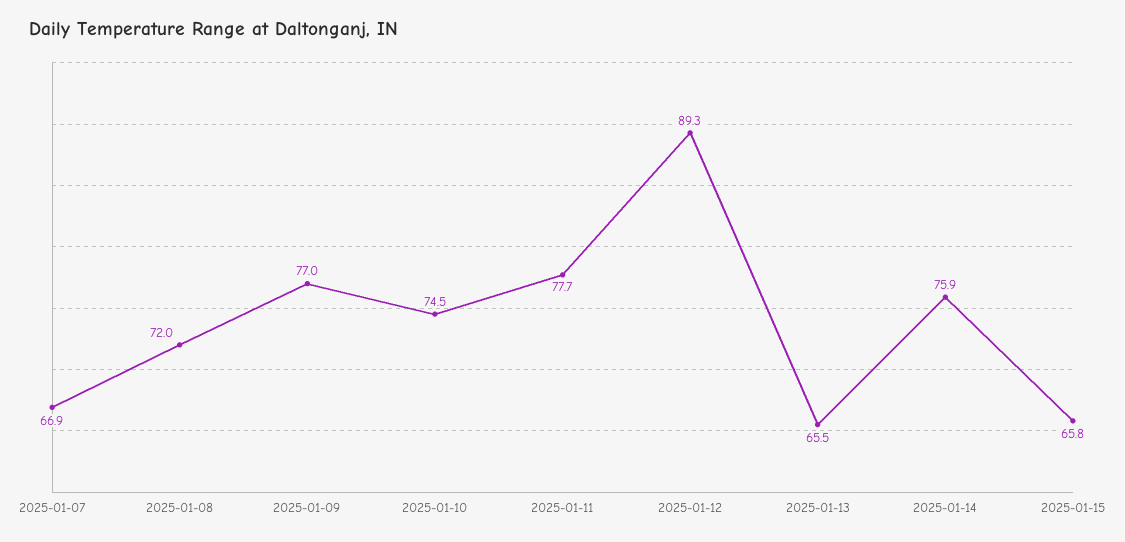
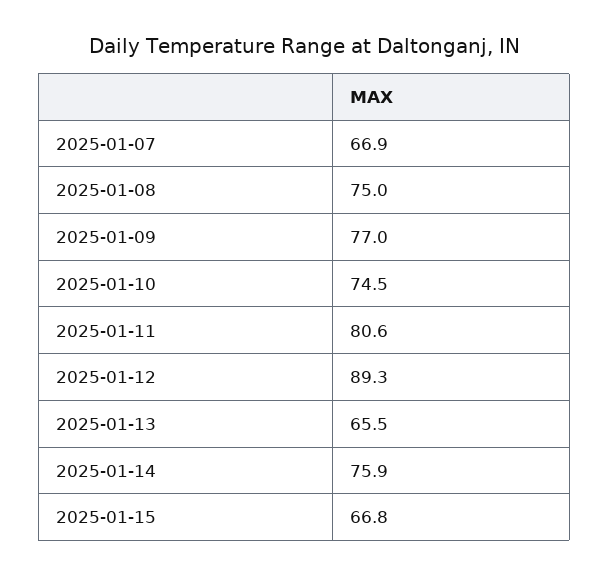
2025-01-08: 72 -> 75
2025-01-11: 77.7 -> 80.6
2025-01-15: 65.8 -> 66.8

